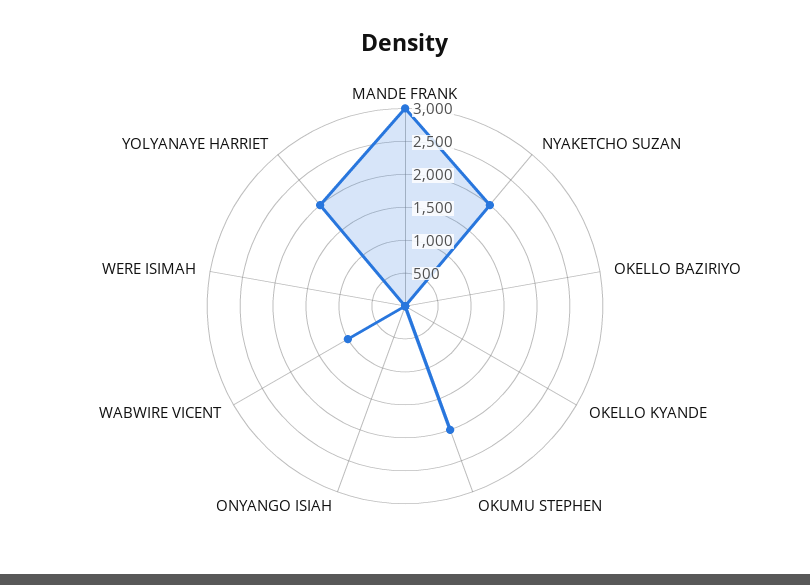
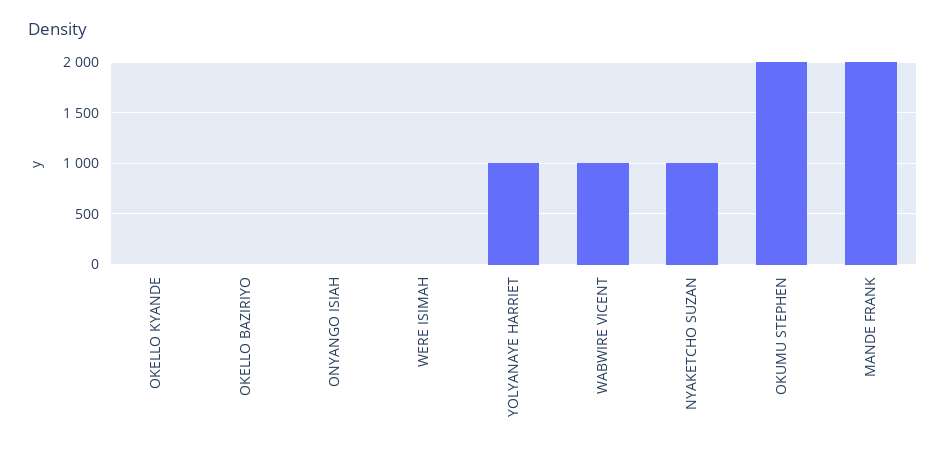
MANDE FRANK: 3000 -> 2000
NYAKETCHO SUZAN: 2000 -> 1000
YOLYANAYE HARRIET: 2000 -> 1000

